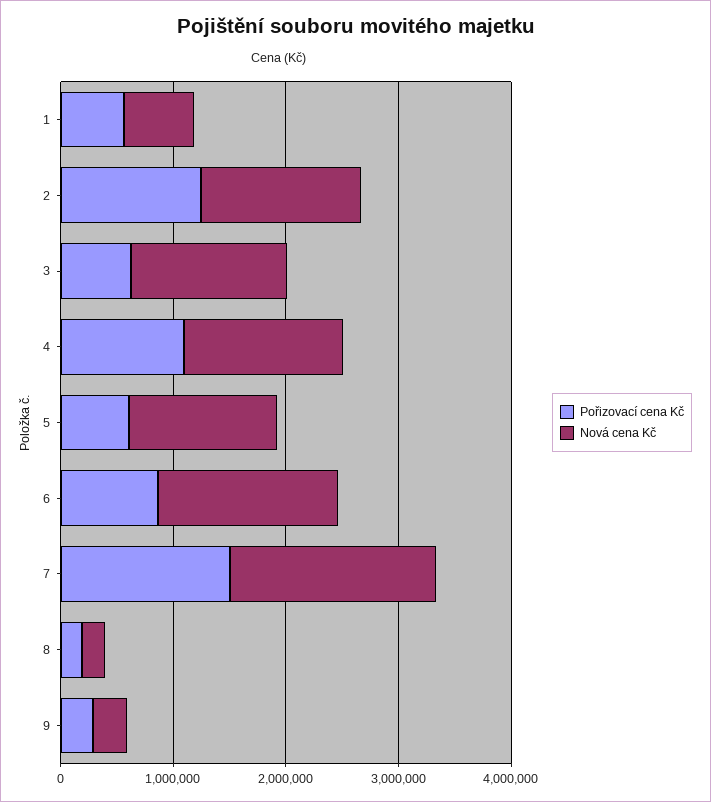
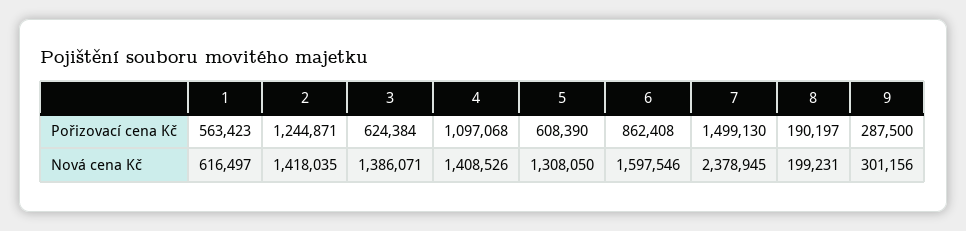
Nová cena Kč, 7: 1800000 -> 2378945

